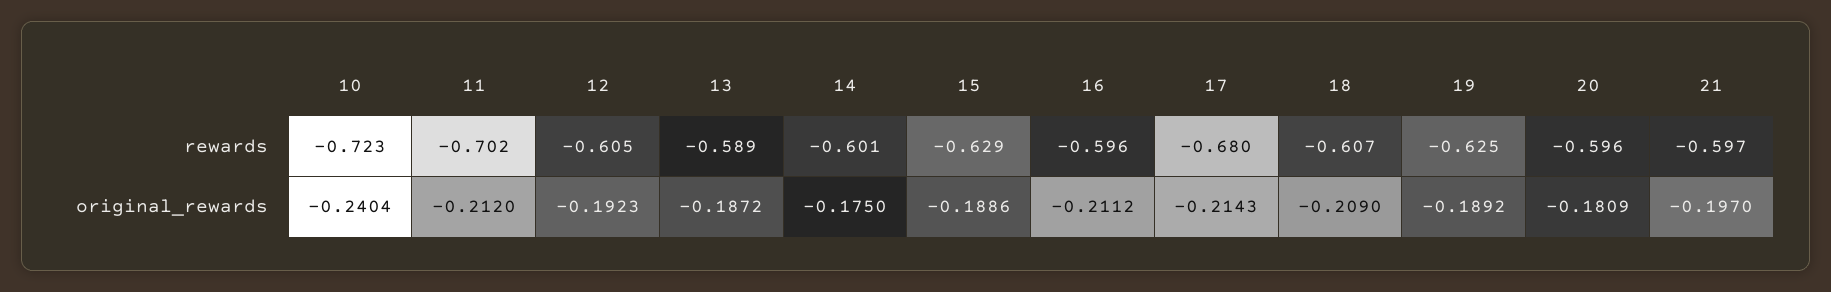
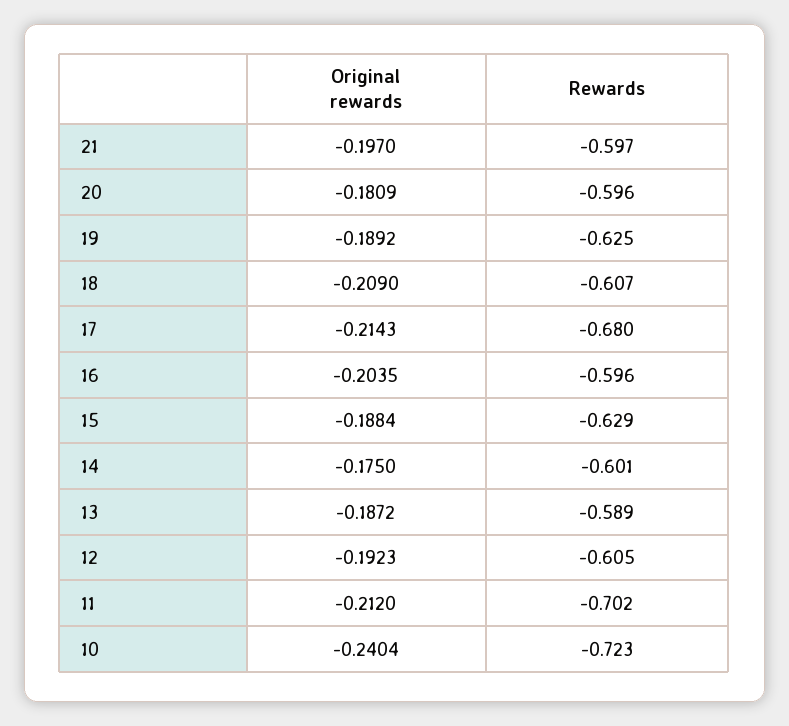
15, original_rewards: -0.1886 -> -0.1884
16, original_rewards: -0.2112 -> -0.2035

